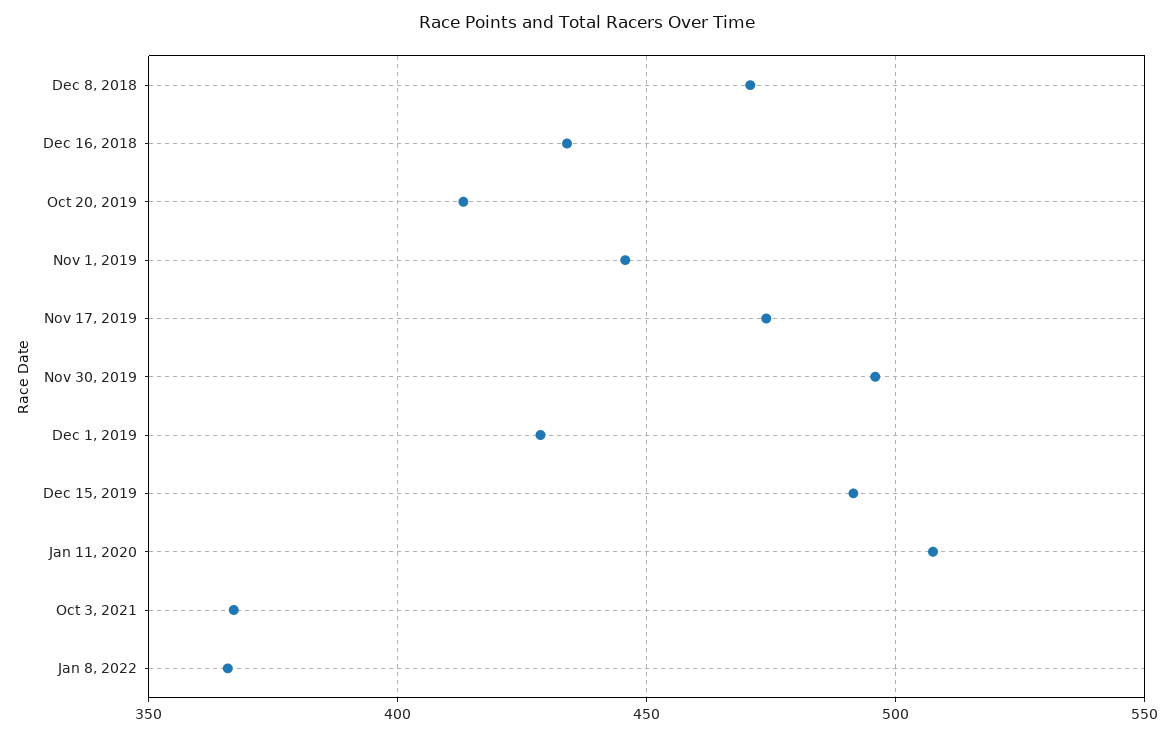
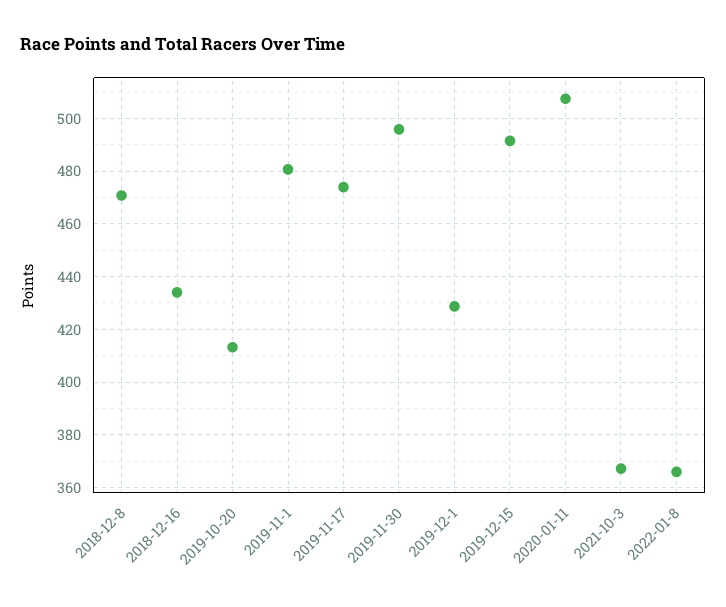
Nov 1, 2019: 445 -> 480

